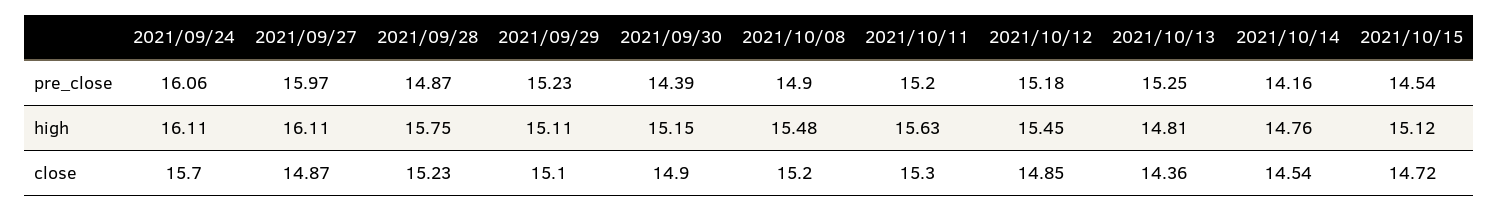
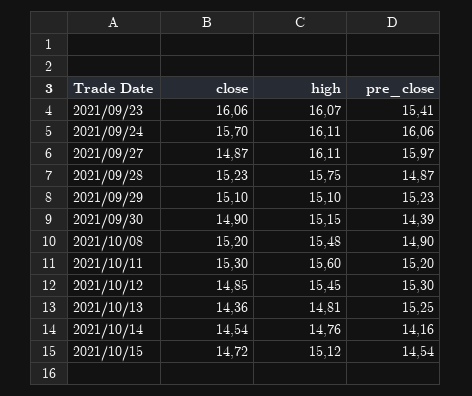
2021/10/12, pre_close: 15.18 -> 15.3
2021/09/29, high: 15.11 -> 15.1
2021/10/11, high: 15.63 -> 15.6
2021/09/23, close: none -> 16.06
2021/09/23, high: none -> 16.07
2021/09/23, pre_close: none -> 15.41

